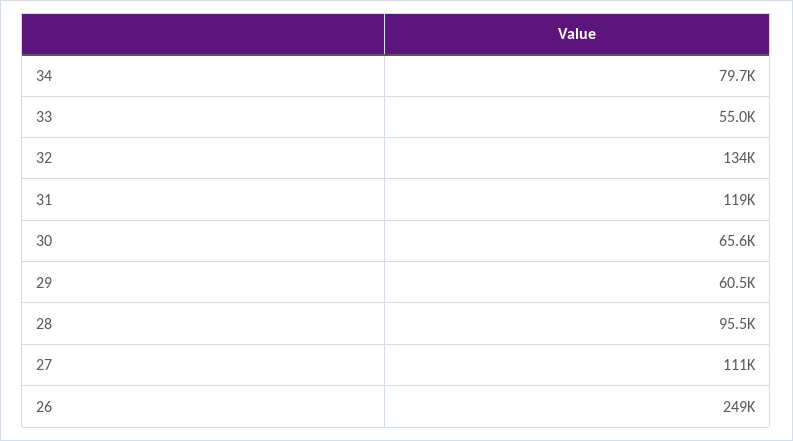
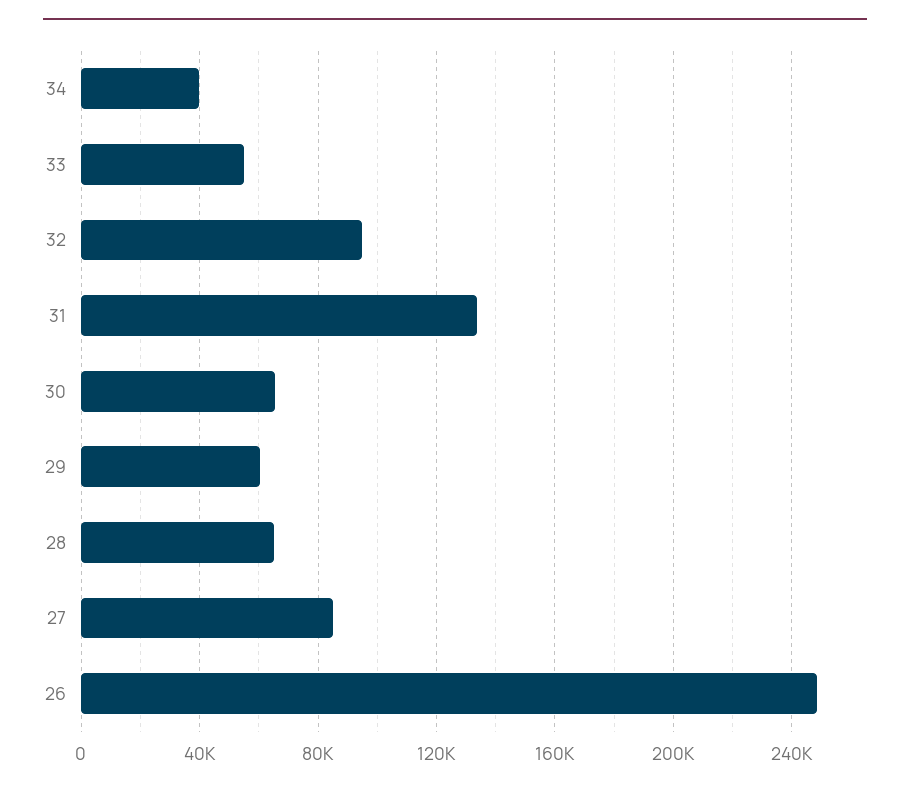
34: 79700 -> 40000
32: 134000 -> 95000
31: 119000 -> 135000
28: 95500 -> 65000
27: 111000 -> 85000

